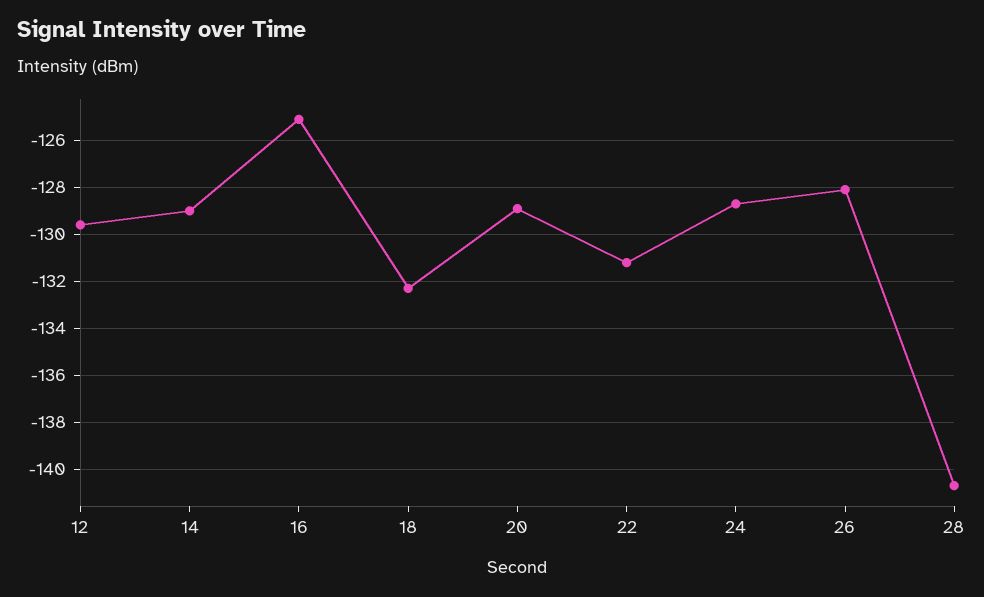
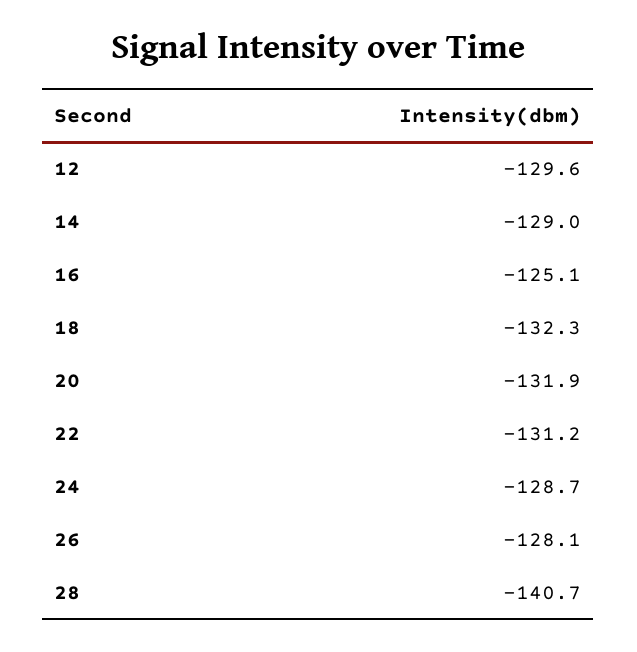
20: -129 -> -131.9

